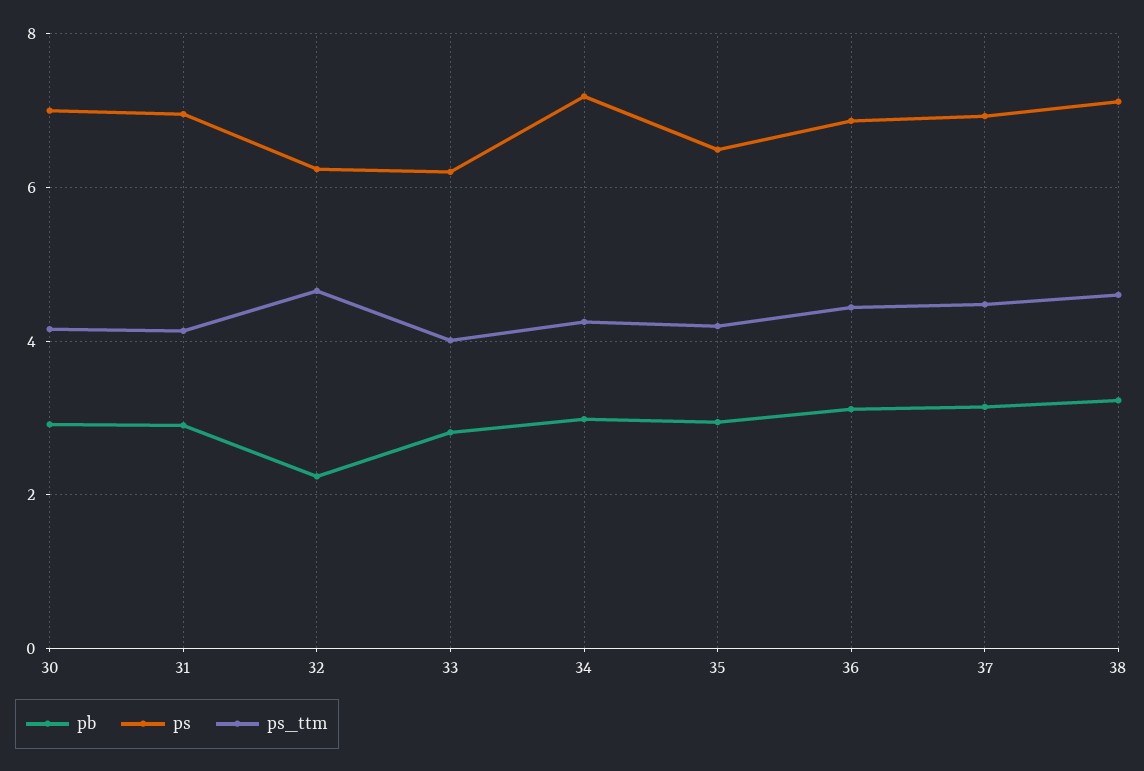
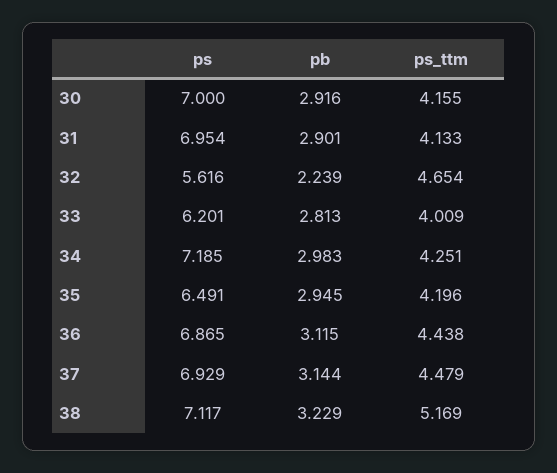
ps, 32: 6.2 -> 5.616
ps_ttm, 38: 4.6 -> 5.169

